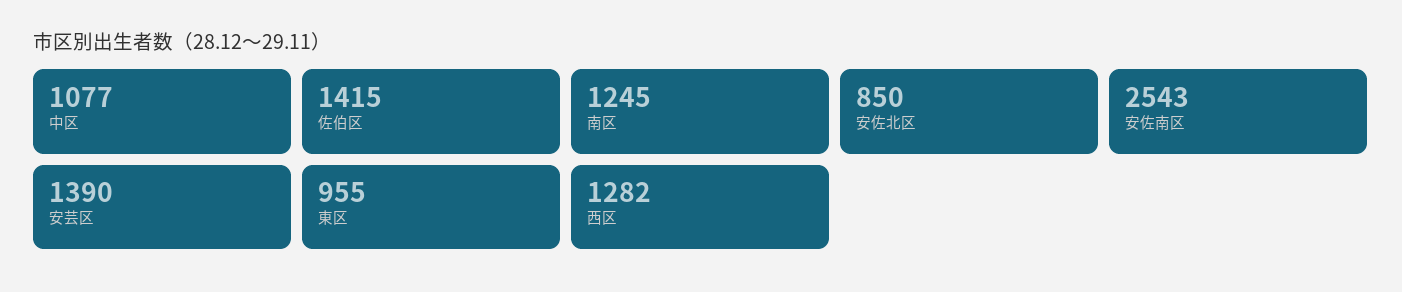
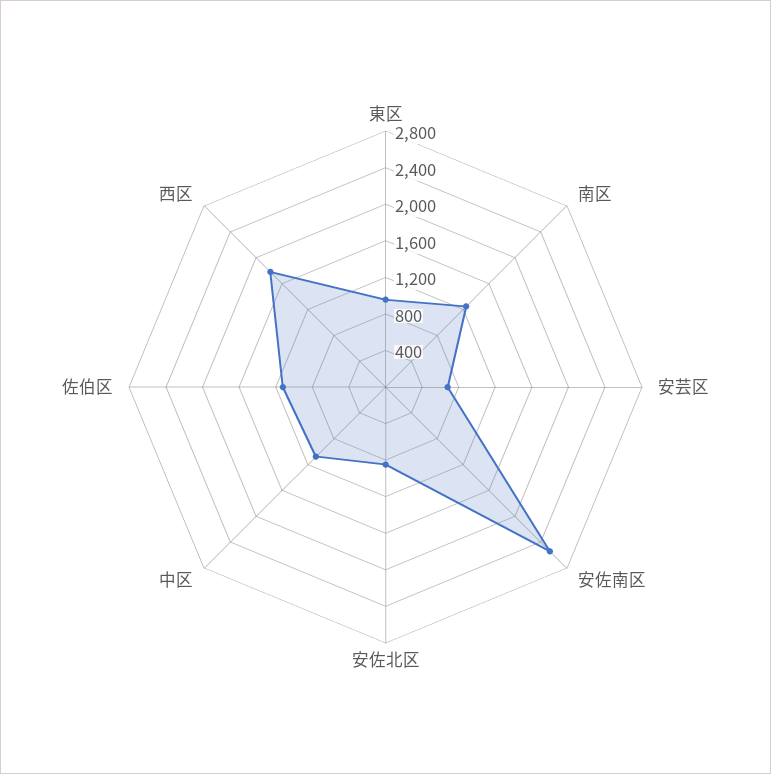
佐伯区: 1415 -> 1100
安芸区: 1390 -> 700
西区: 1282 -> 1800

